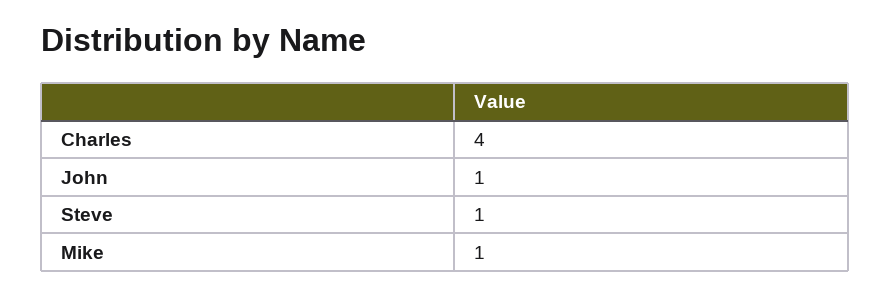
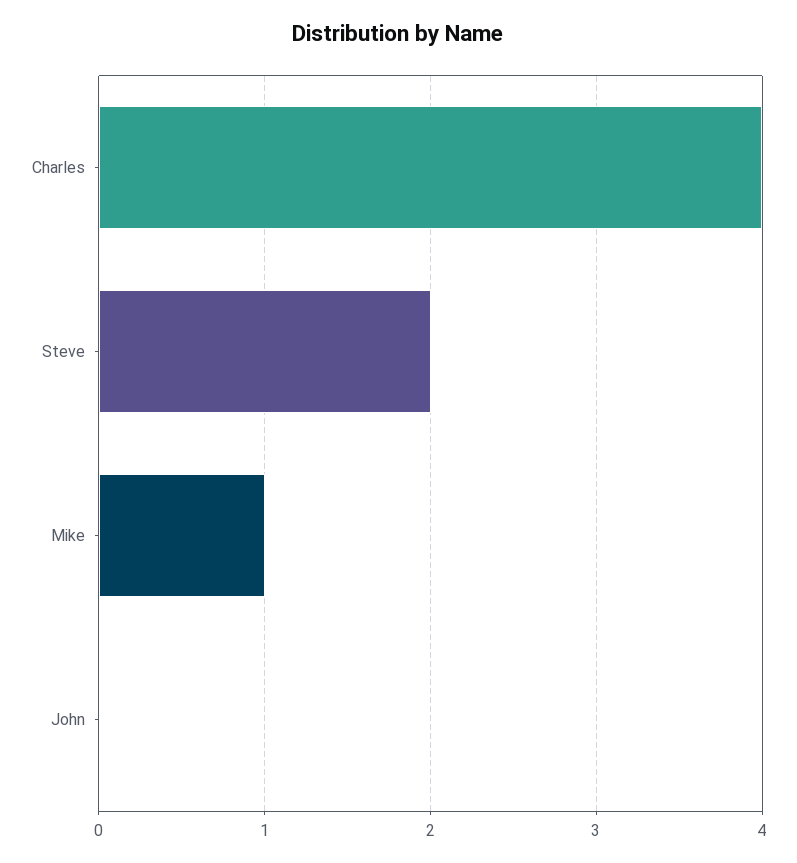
John: 1 -> 0
Steve: 1 -> 2

